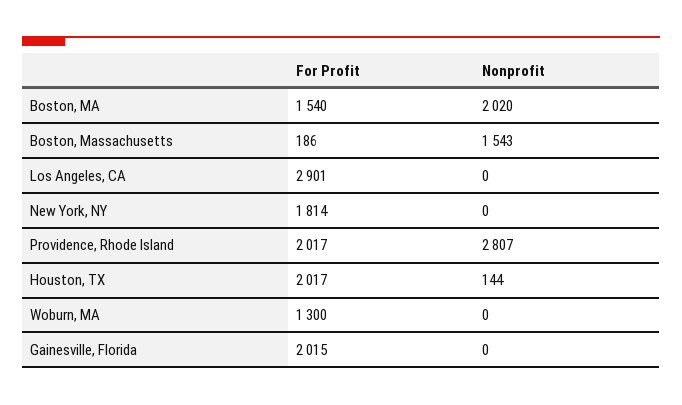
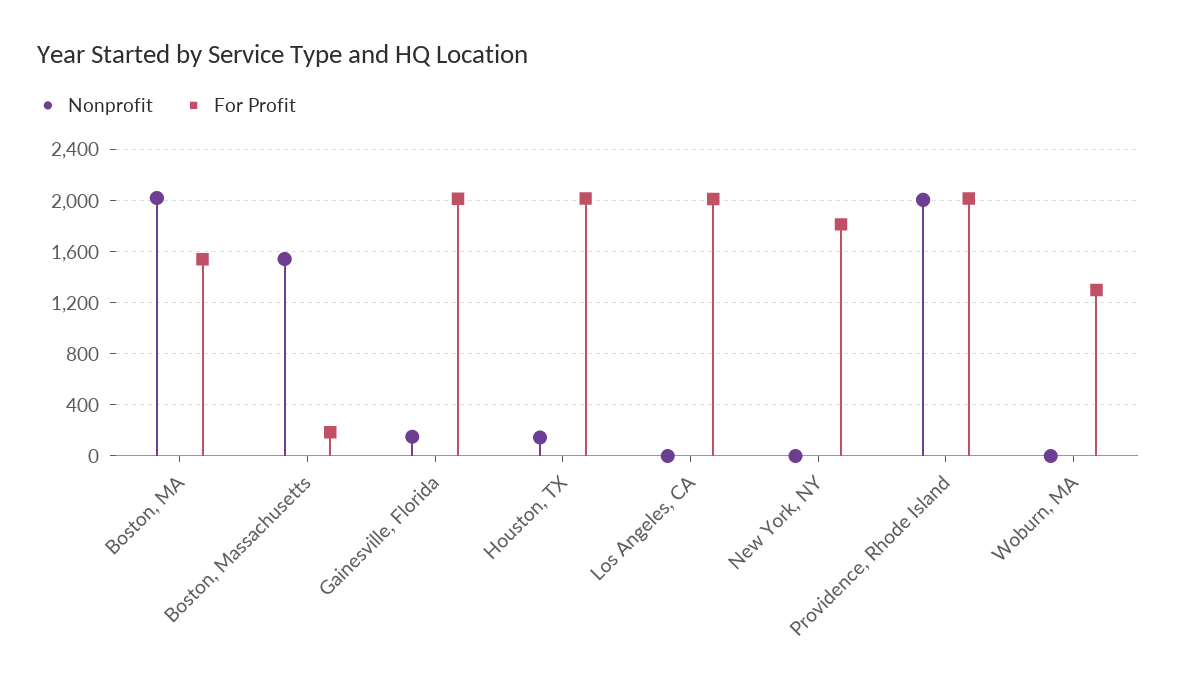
For Profit, Los Angeles, CA: 2901 -> 2000
Nonprofit, Providence, Rhode Island: 2807 -> 2000
Nonprofit, Gainesville, Florida: 0 -> 150

